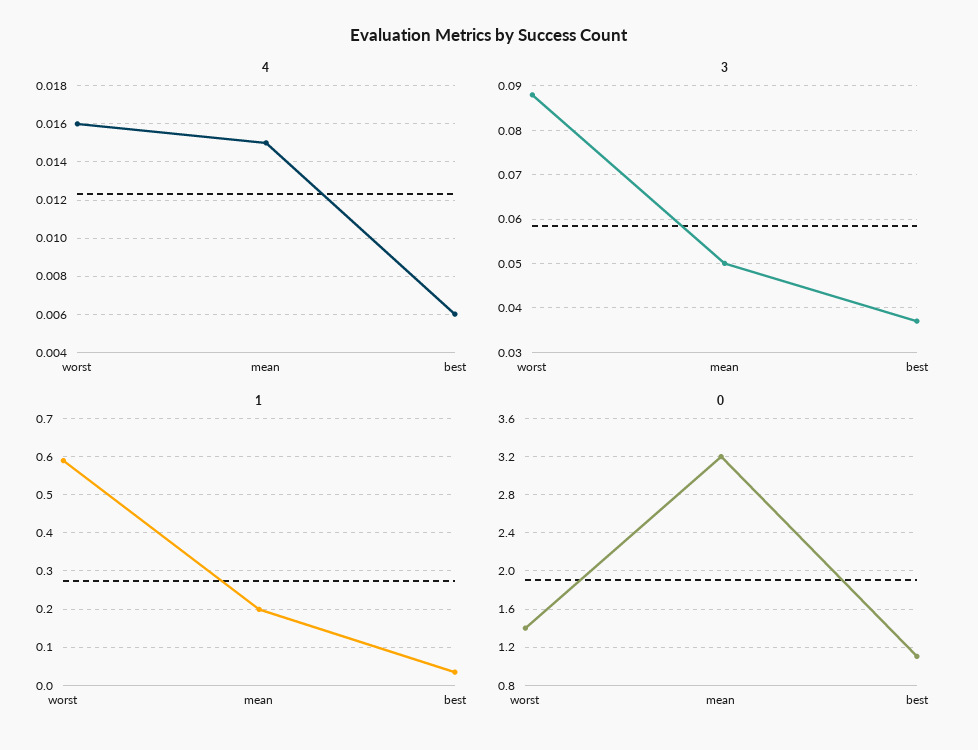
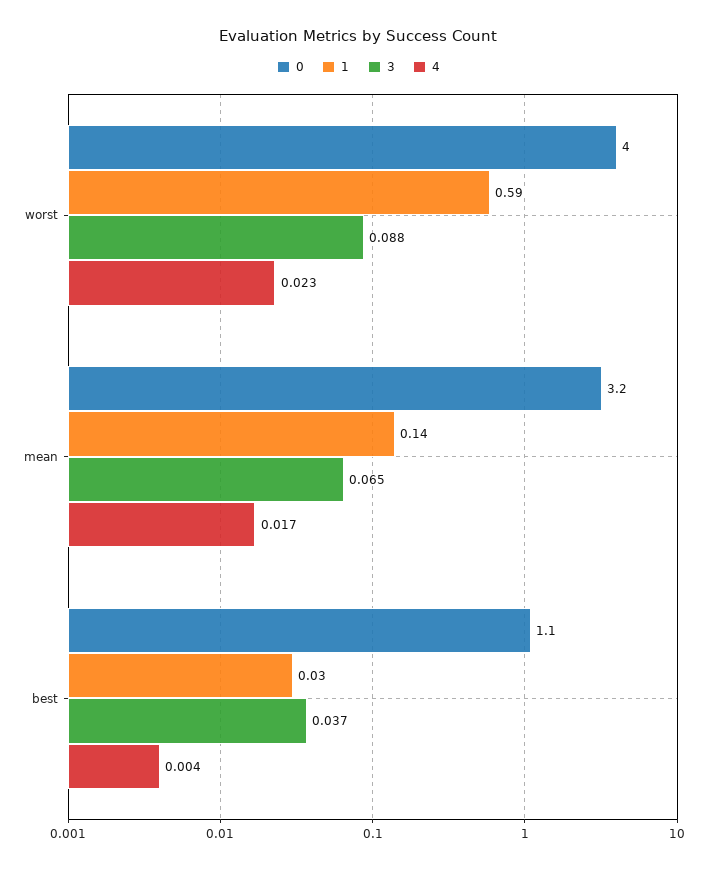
4, worst: 0.016 -> 0.023
4, mean: 0.015 -> 0.017
4, best: 0.006 -> 0.004
3, mean: 0.05 -> 0.065
1, mean: 0.2 -> 0.14
0, worst: 1.4 -> 4

